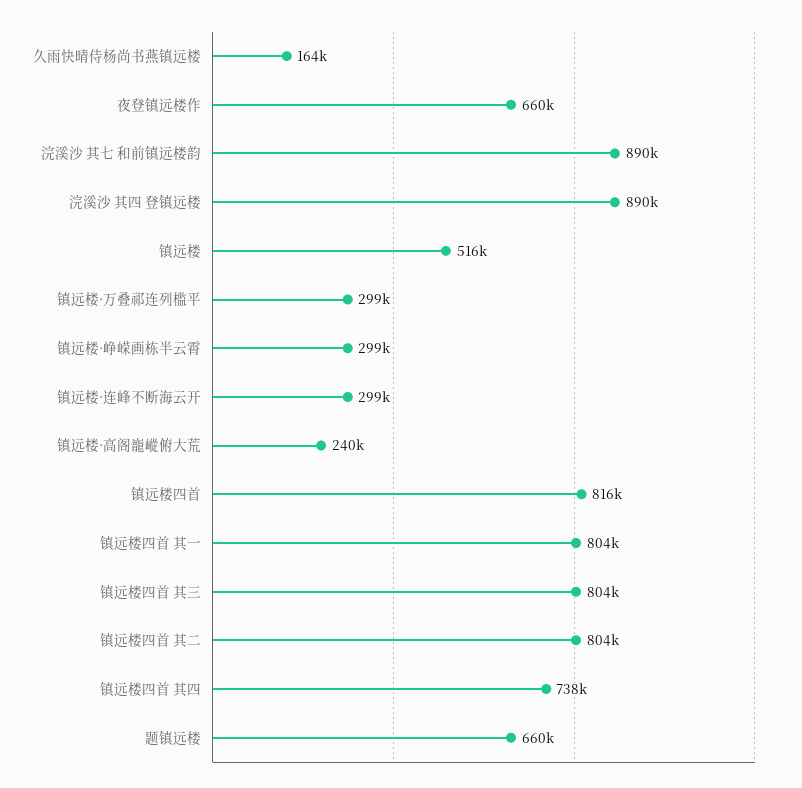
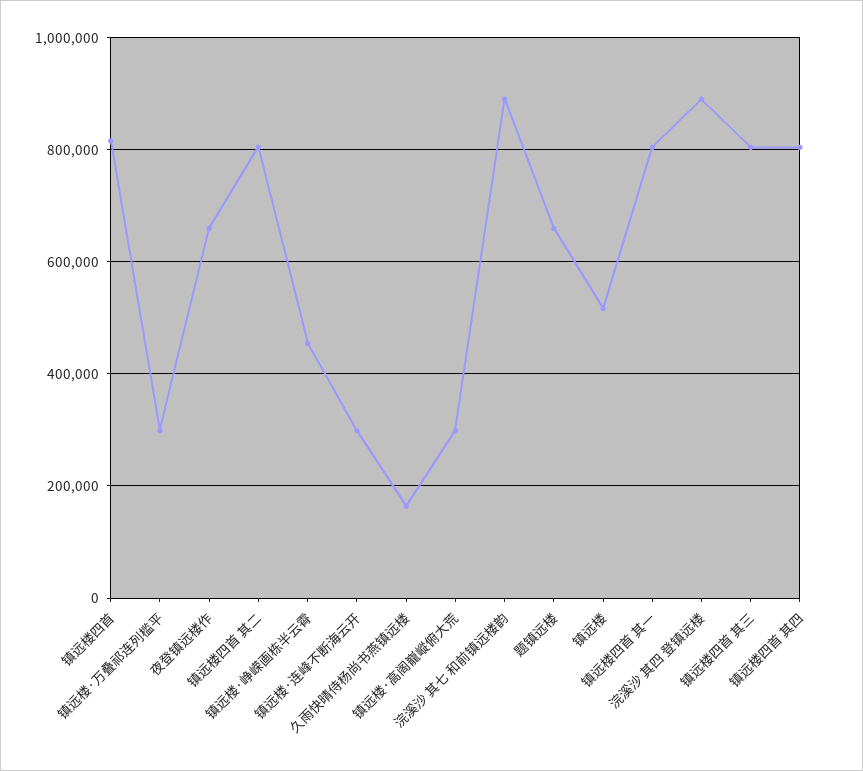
镇远楼·峥嵘画栋半云霄: 299000 -> 460000
镇远楼·高阁巃嵷俯大荒: 240000 -> 300000
镇远楼四首 其四: 738000 -> 800000

